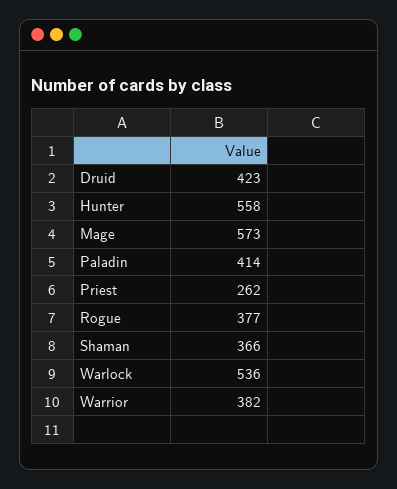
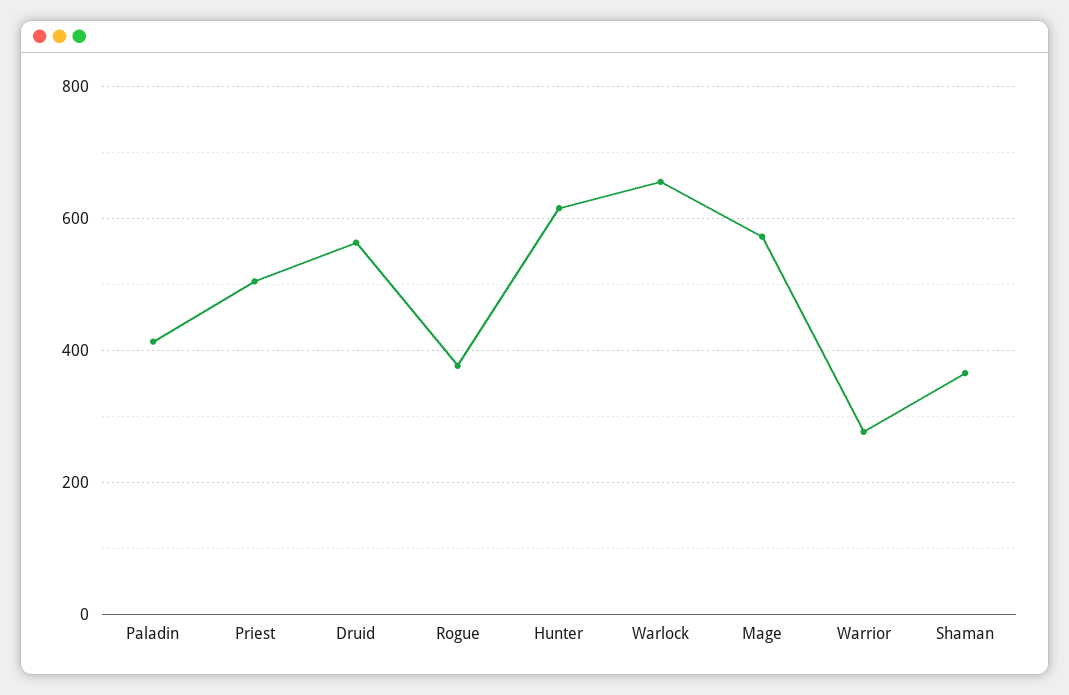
Druid: 423 -> 560
Hunter: 558 -> 620
Priest: 262 -> 500
Warlock: 536 -> 660
Warrior: 382 -> 280

